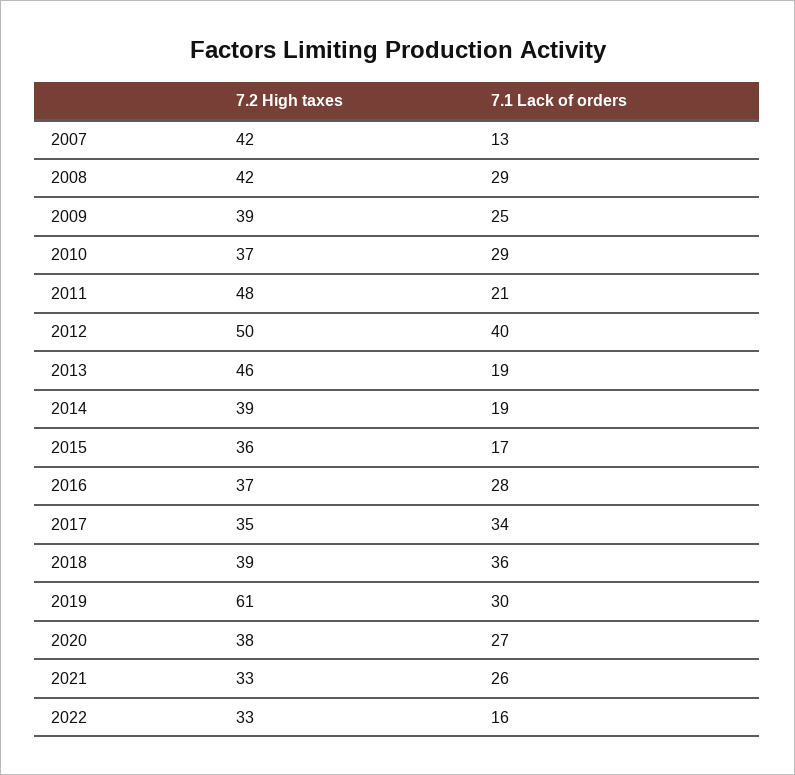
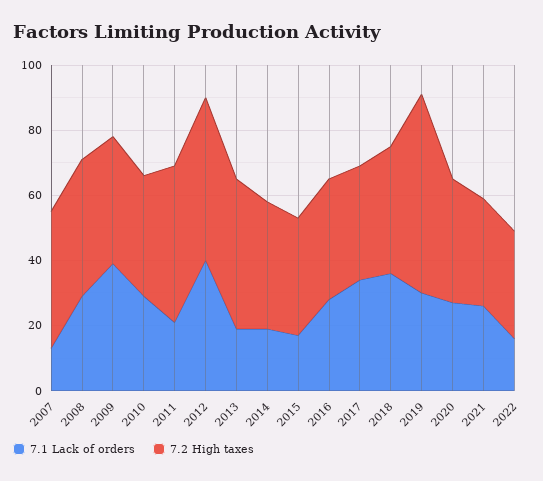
7.1 Lack of orders, 2009: 25 -> 40

